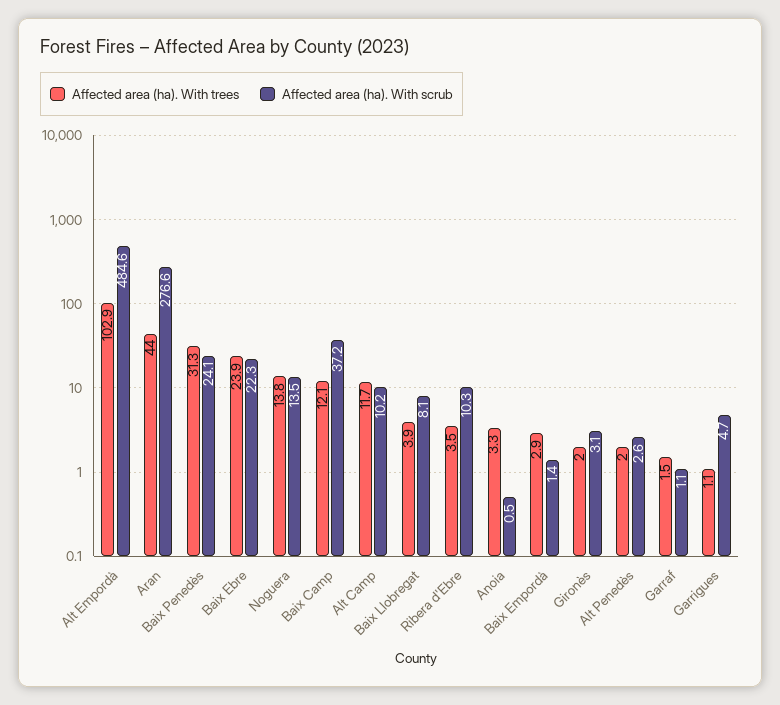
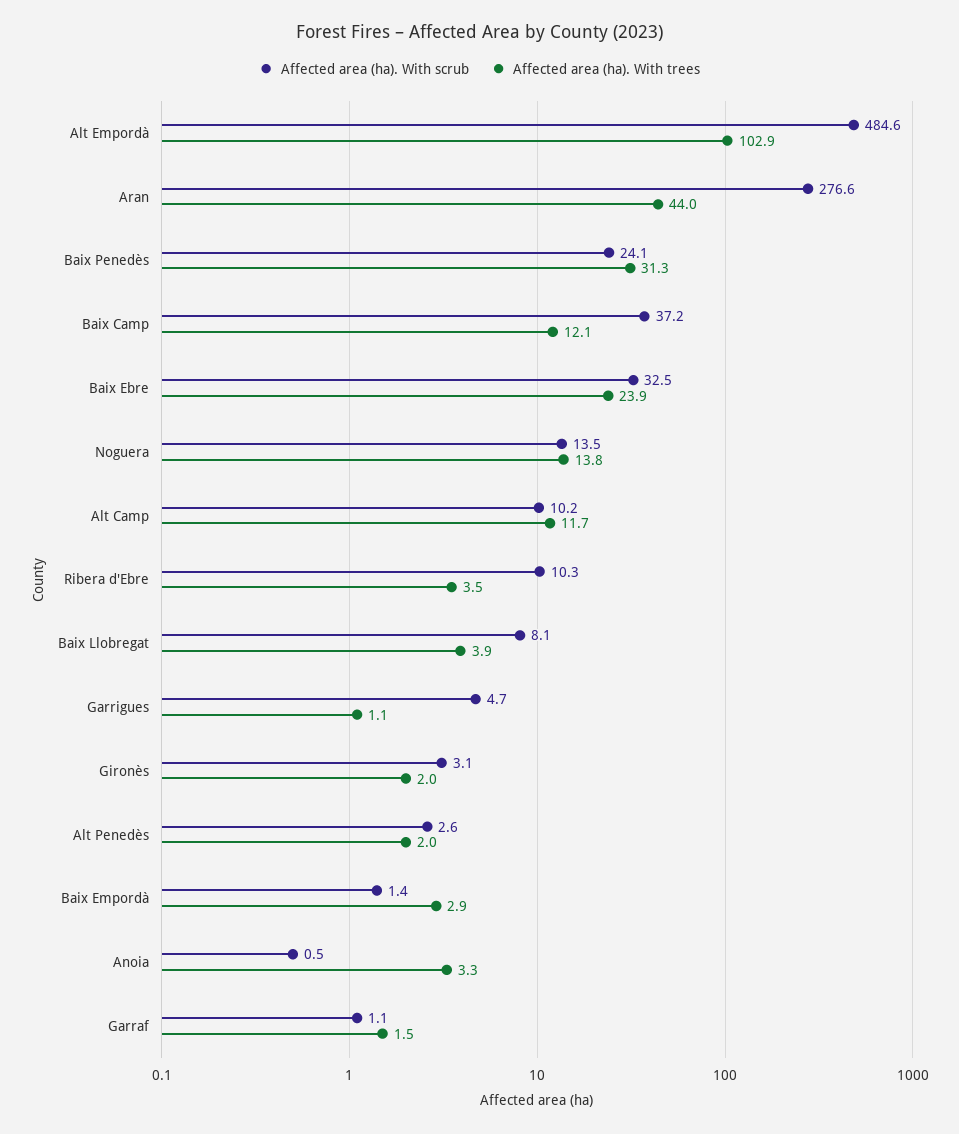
Affected area (ha). With scrub, Baix Ebre: 22.3 -> 32.5

